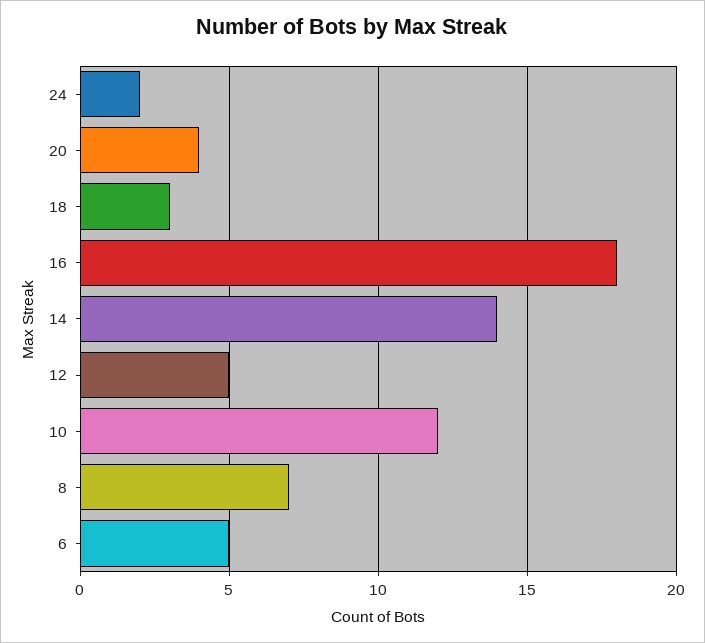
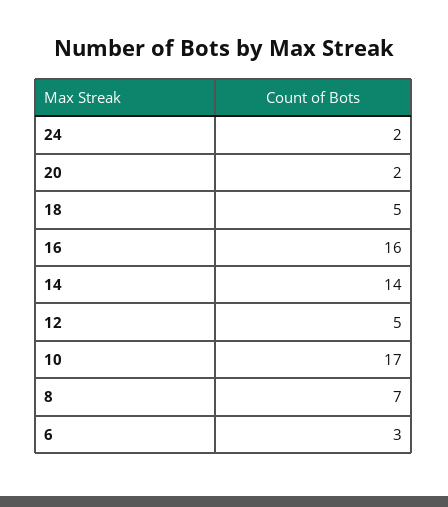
20: 4 -> 2
18: 3 -> 5
16: 18 -> 16
10: 12 -> 17
6: 5 -> 3

